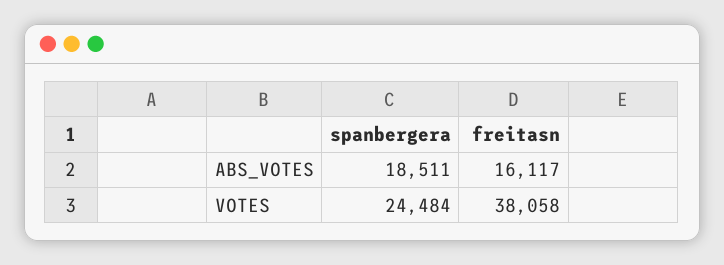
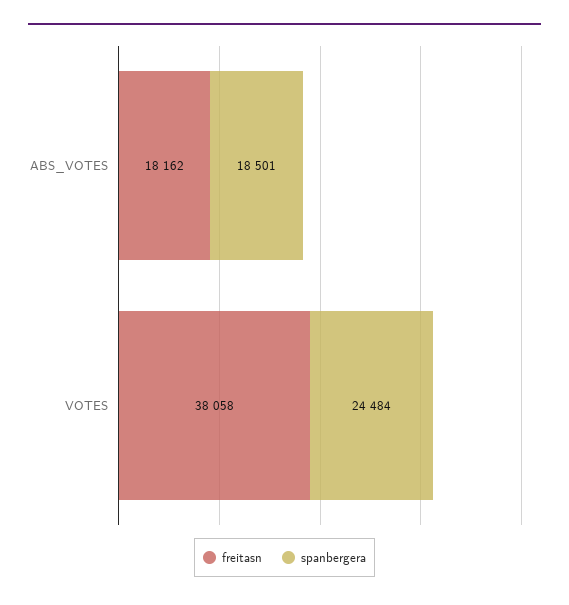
spanbergera, ABS_VOTES: 18511 -> 18501
freitasn, ABS_VOTES: 16117 -> 18162

